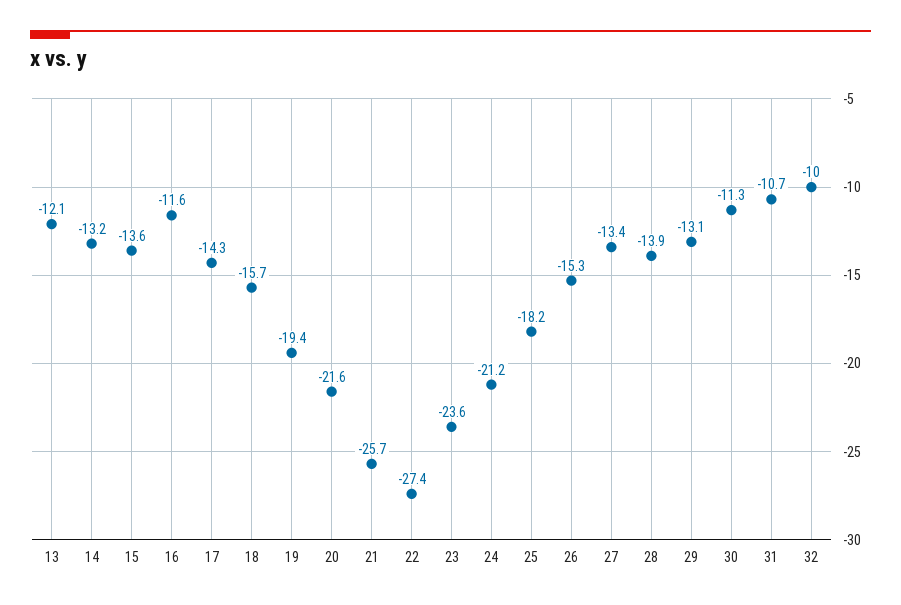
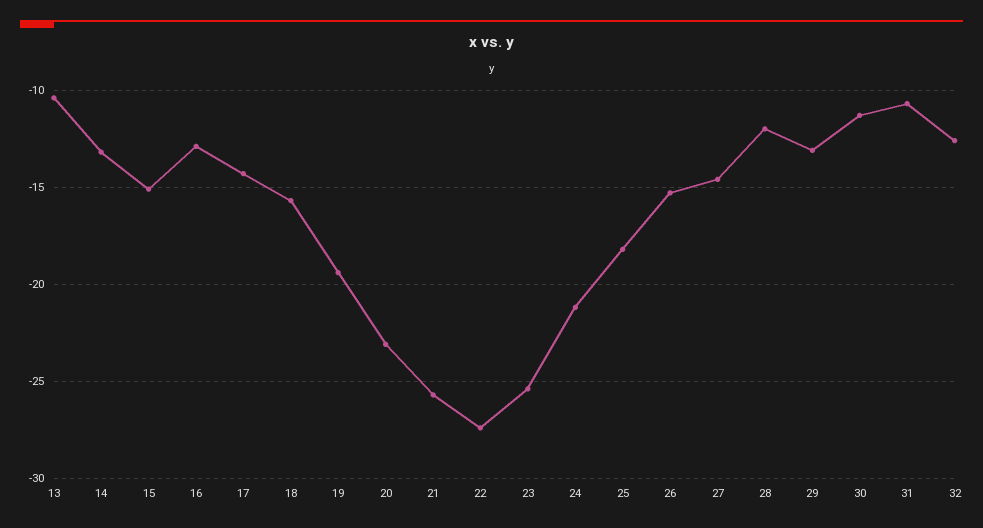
13: -12.1 -> -10.5
15: -13.6 -> -15
16: -11.6 -> -13
20: -21.6 -> -23
23: -23.6 -> -25.5
27: -13.4 -> -14.5
28: -13.9 -> -12
32: -10 -> -12.5

